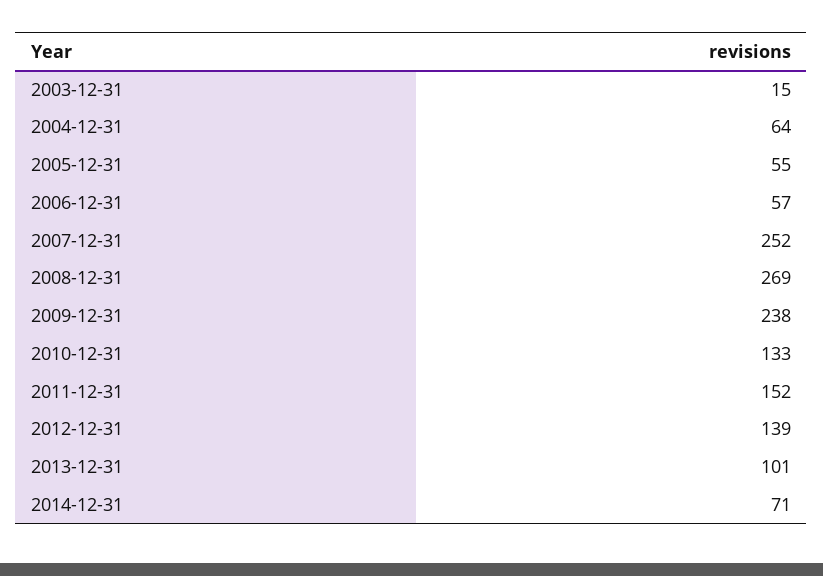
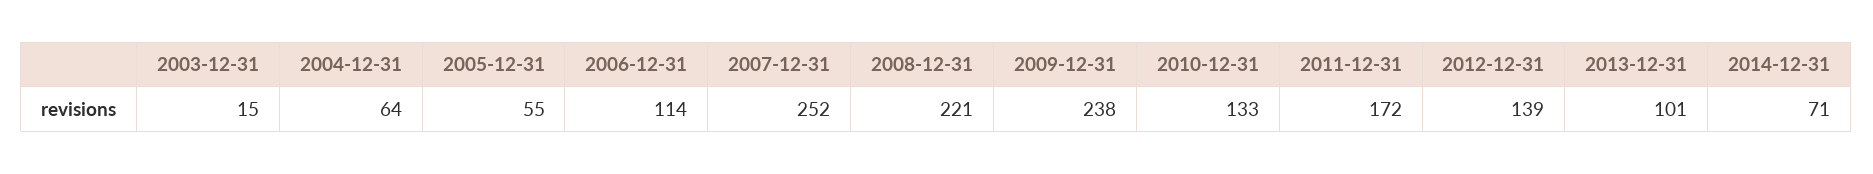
2006-12-31: 57 -> 114
2008-12-31: 269 -> 221
2011-12-31: 152 -> 172

